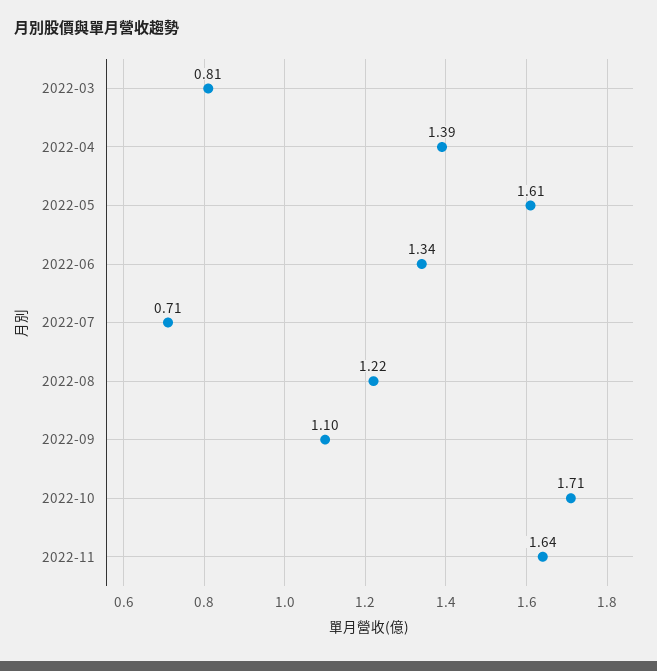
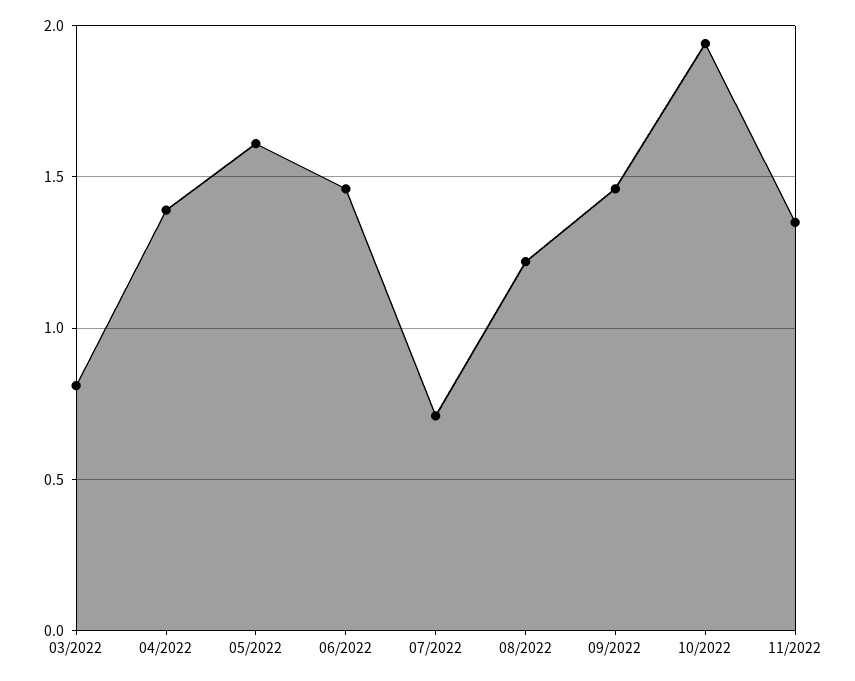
2022-06: 1.34 -> 1.45
2022-09: 1.1 -> 1.45
2022-10: 1.71 -> 1.95
2022-11: 1.64 -> 1.35

